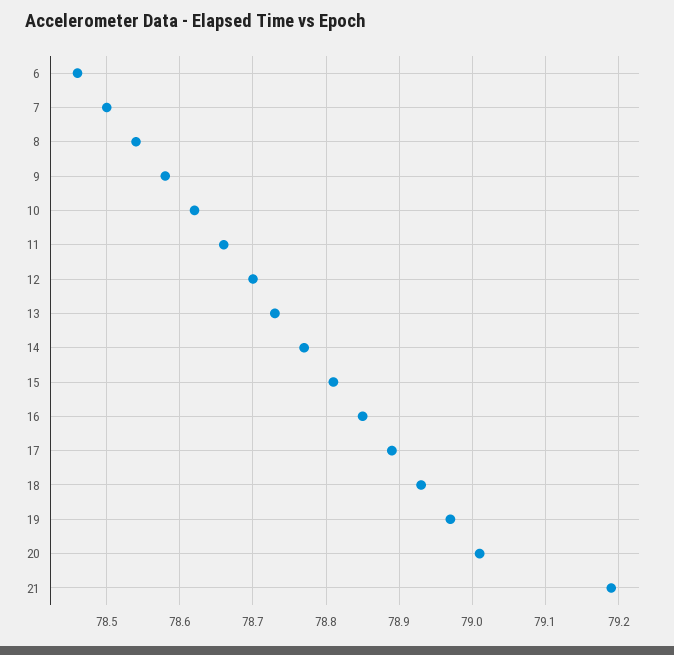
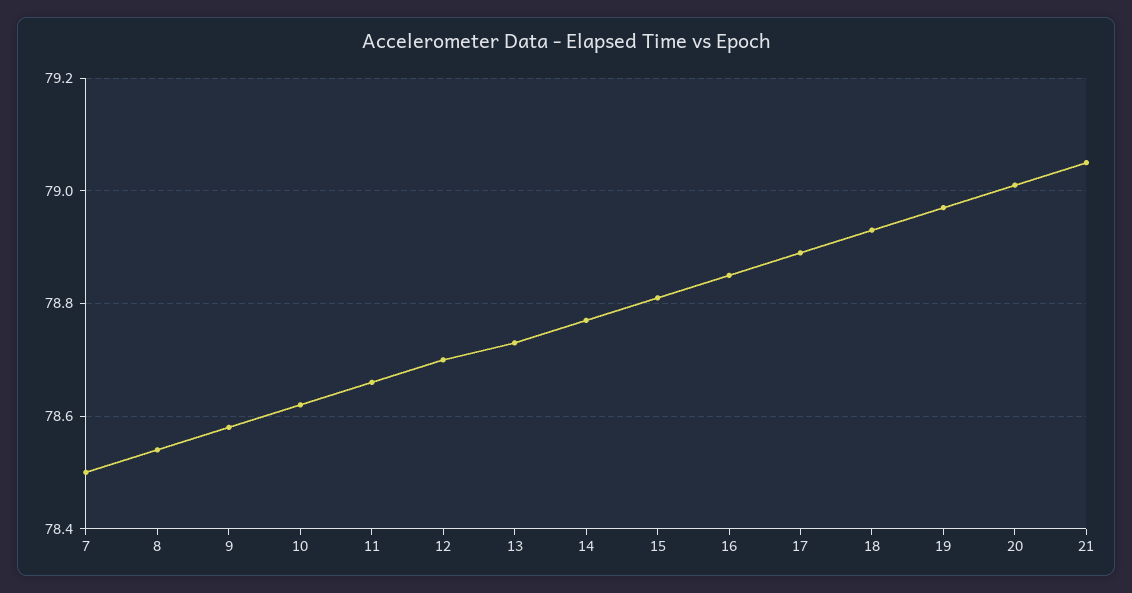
6: 78.46 -> none
21: 79.19 -> 79.05

